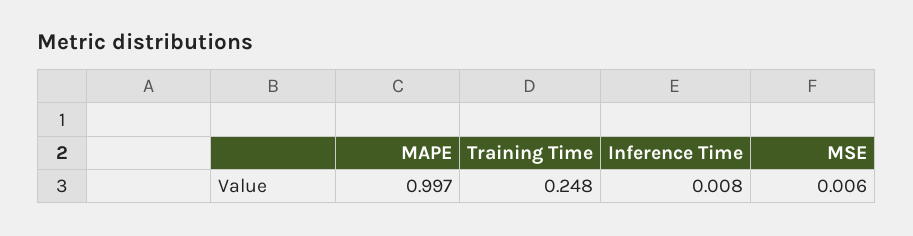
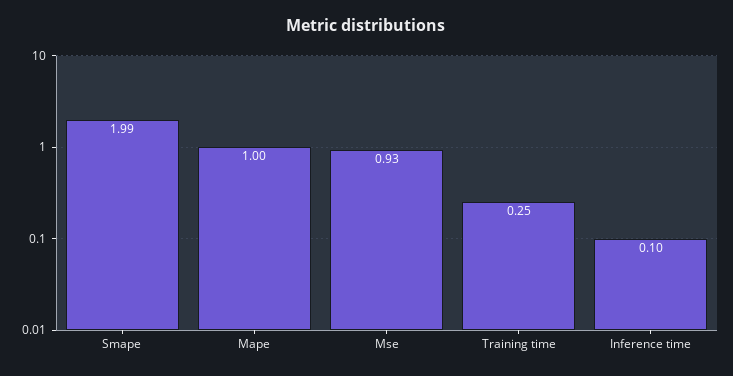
Inference Time: 0.008 -> 0.1
MSE: 0.006 -> 0.93
Smape: none -> 1.99

